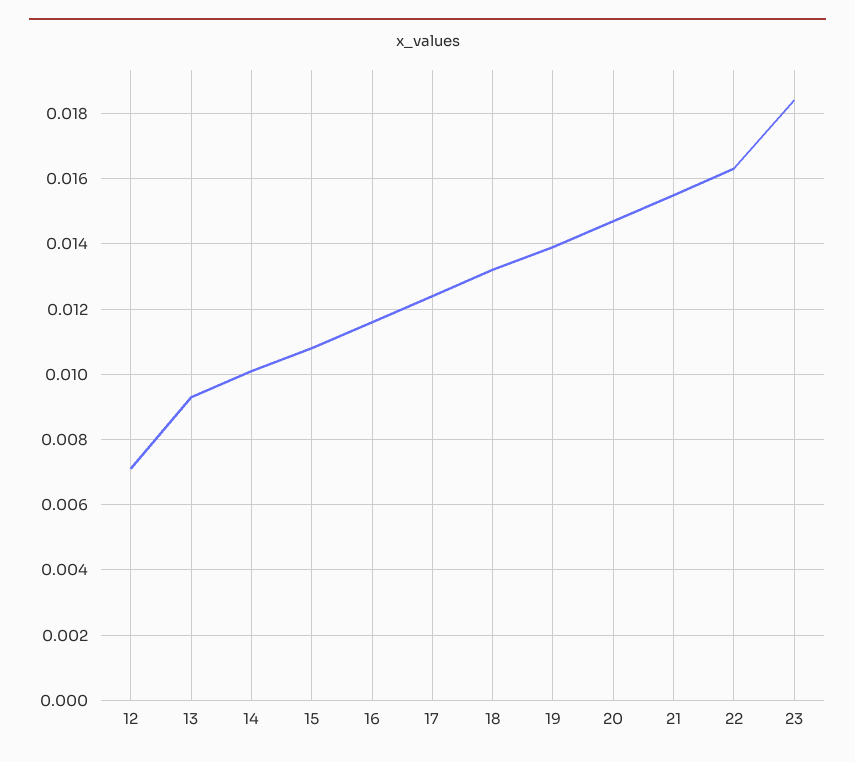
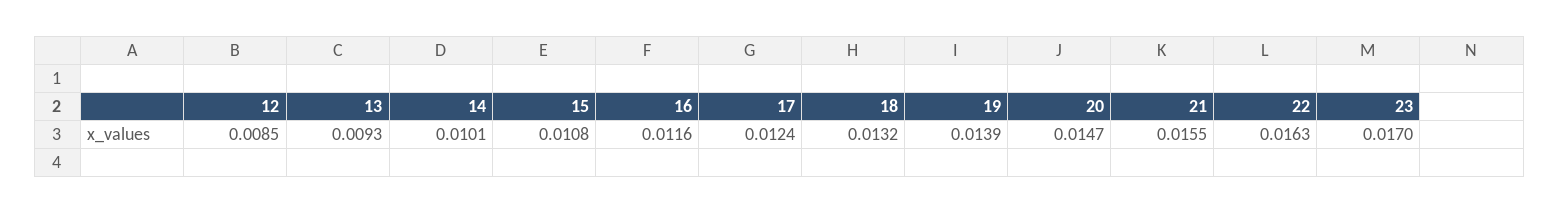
12: 0.007 -> 0.0085
23: 0.0185 -> 0.017

